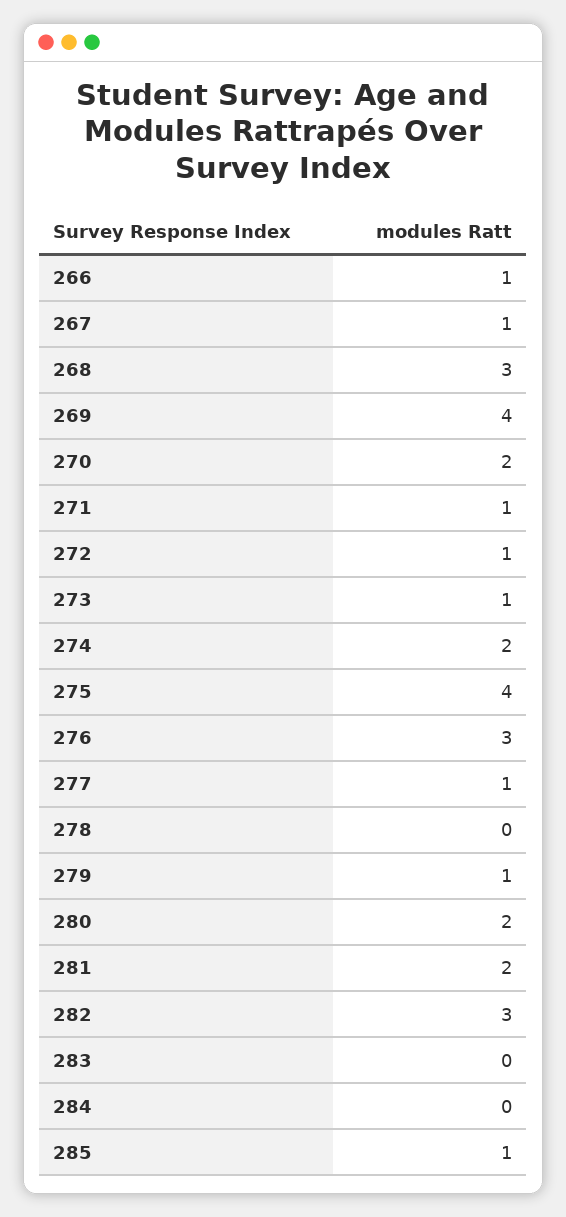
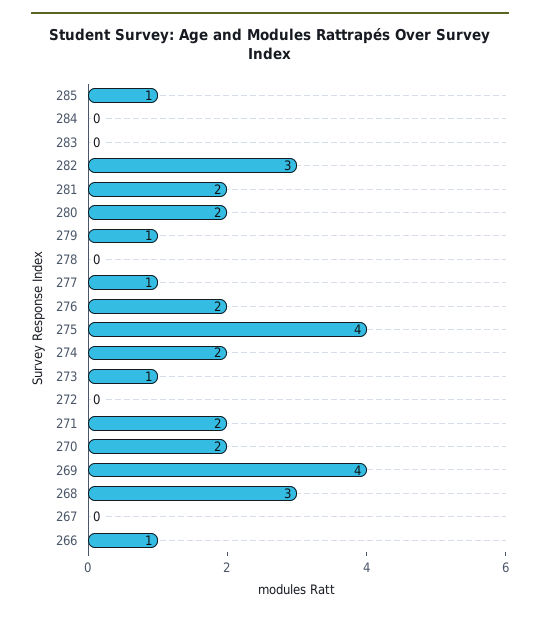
267: 1 -> 0
271: 1 -> 2
272: 1 -> 0
276: 3 -> 2

